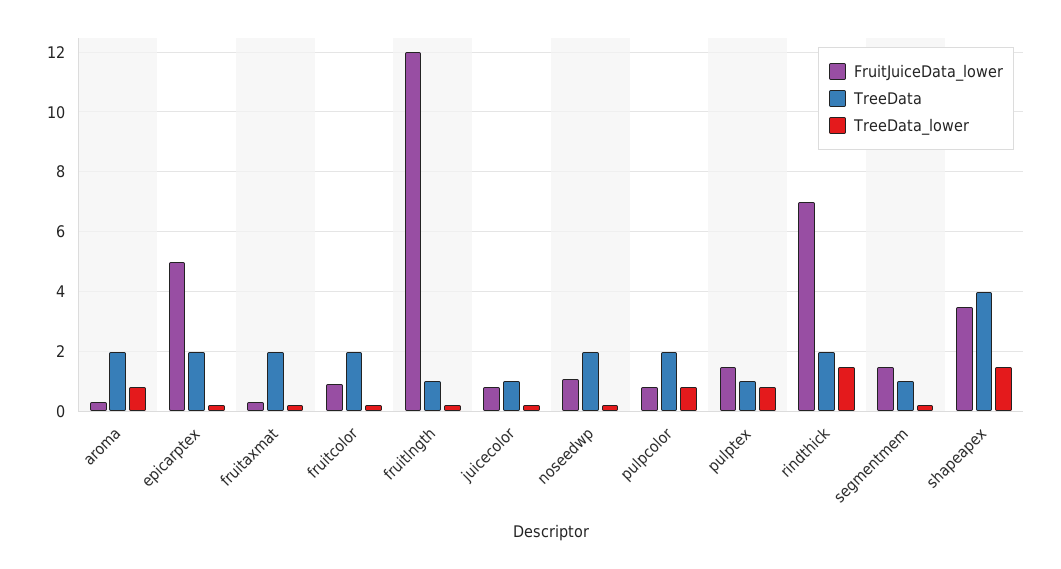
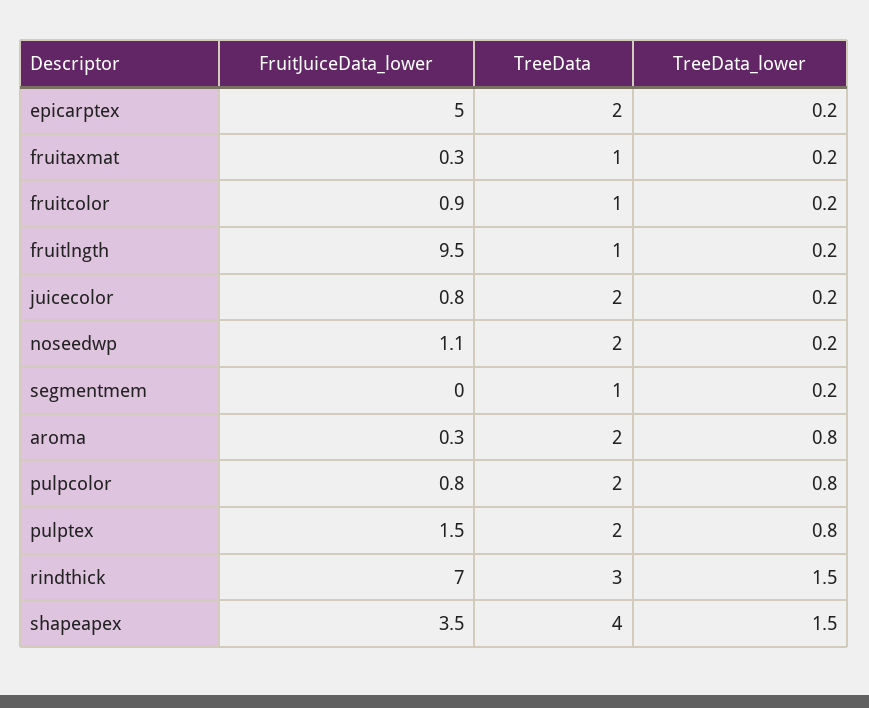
TreeData, fruitaxmat: 2 -> 1
TreeData, fruitcolor: 2 -> 1
FruitJuiceData_lower, fruitlngth: 12 -> 9.5
TreeData, juicecolor: 1 -> 2
TreeData, pulptex: 1 -> 2
TreeData, rindthick: 2 -> 3
FruitJuiceData_lower, segmentmem: 1.5 -> 0

